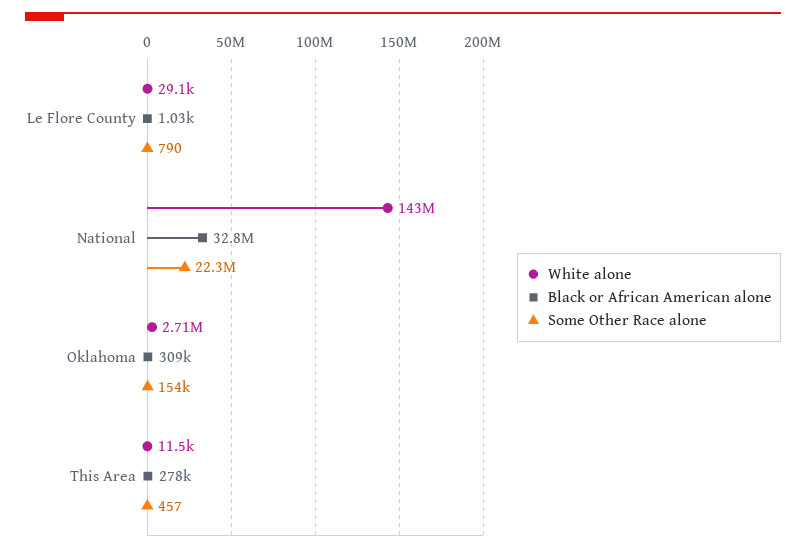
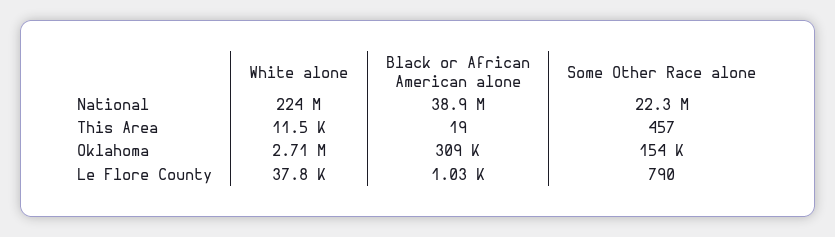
White alone, Le Flore County: 29100 -> 37800
White alone, National: 143000000 -> 224000000
Black or African American alone, National: 32800000 -> 38900000
Black or African American alone, This Area: 278000 -> 19

